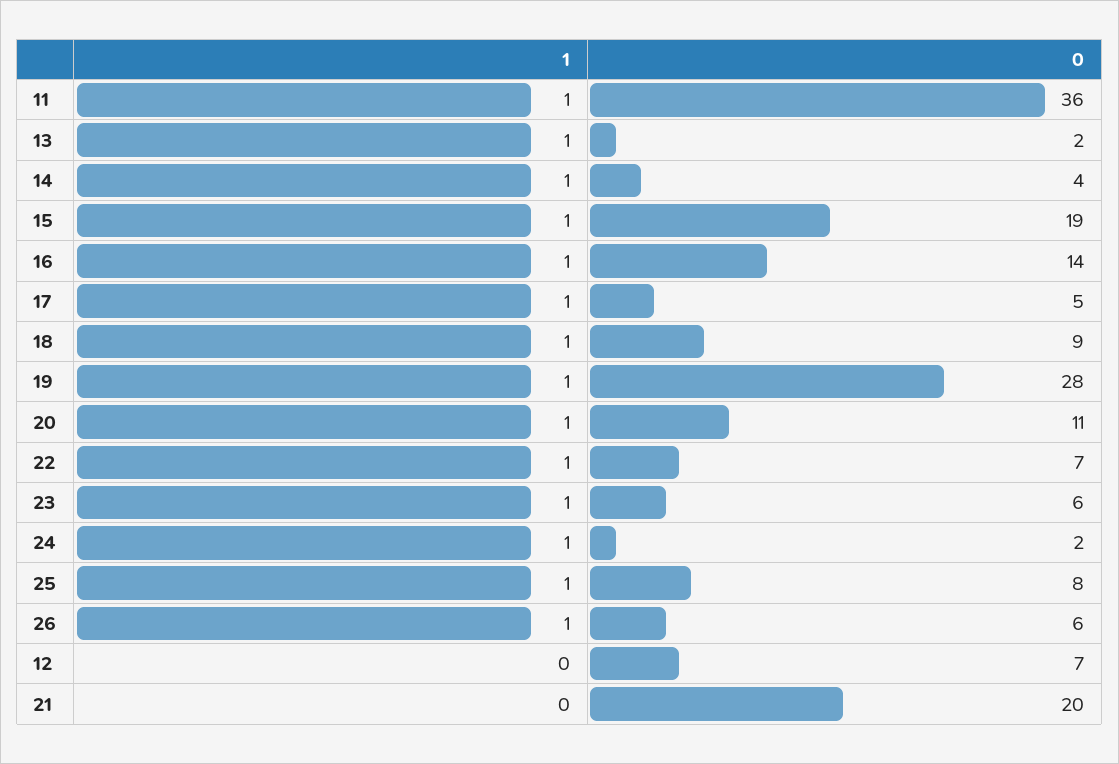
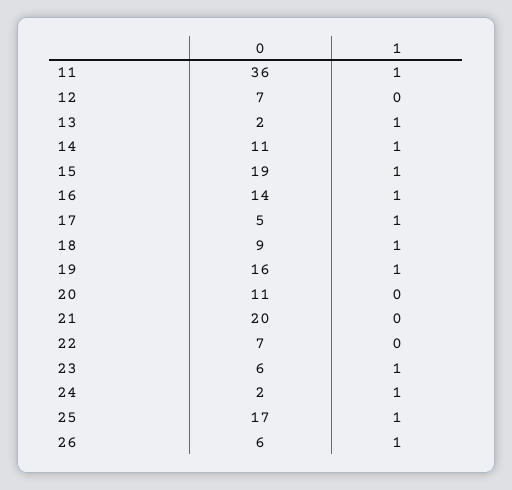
0, 14: 4 -> 11
0, 19: 28 -> 16
1, 20: 1 -> 0
1, 22: 1 -> 0
0, 25: 8 -> 17

